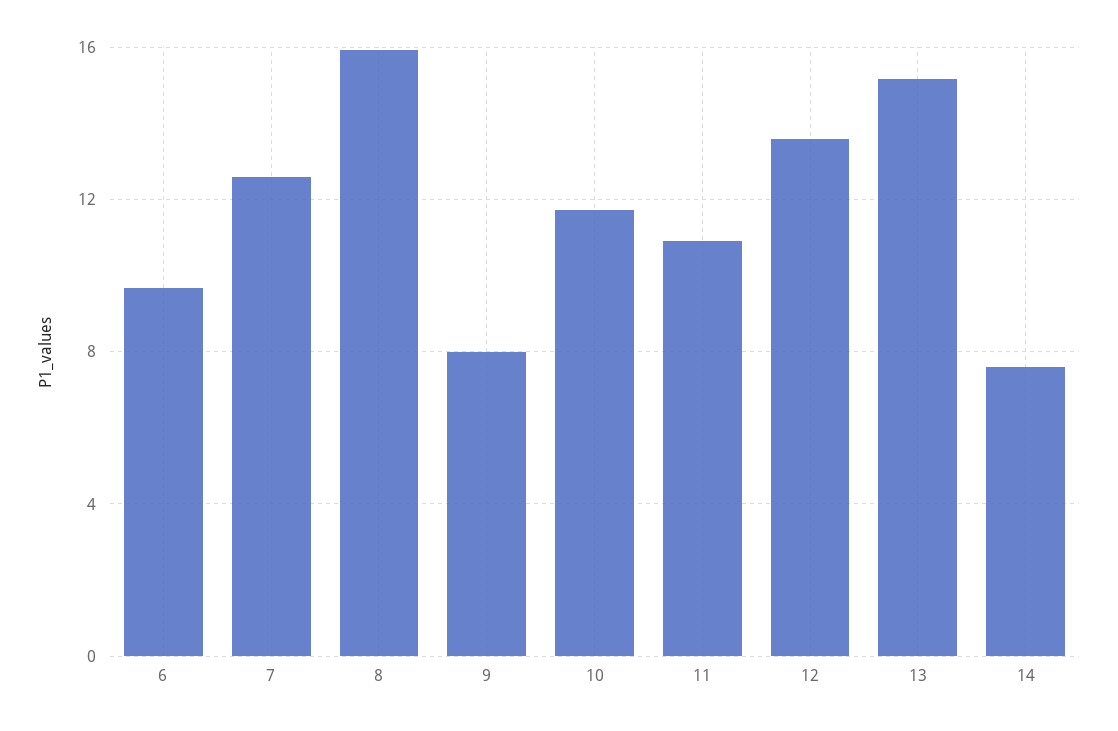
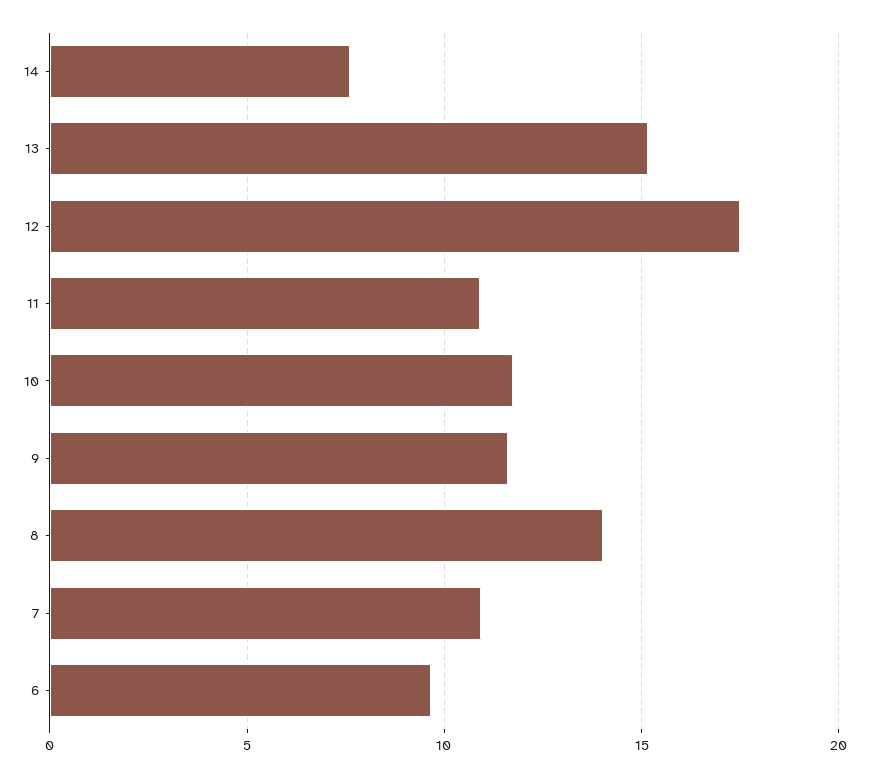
7: 12.5 -> 11
8: 16 -> 14
9: 8 -> 11.5
12: 13.5 -> 17.5

